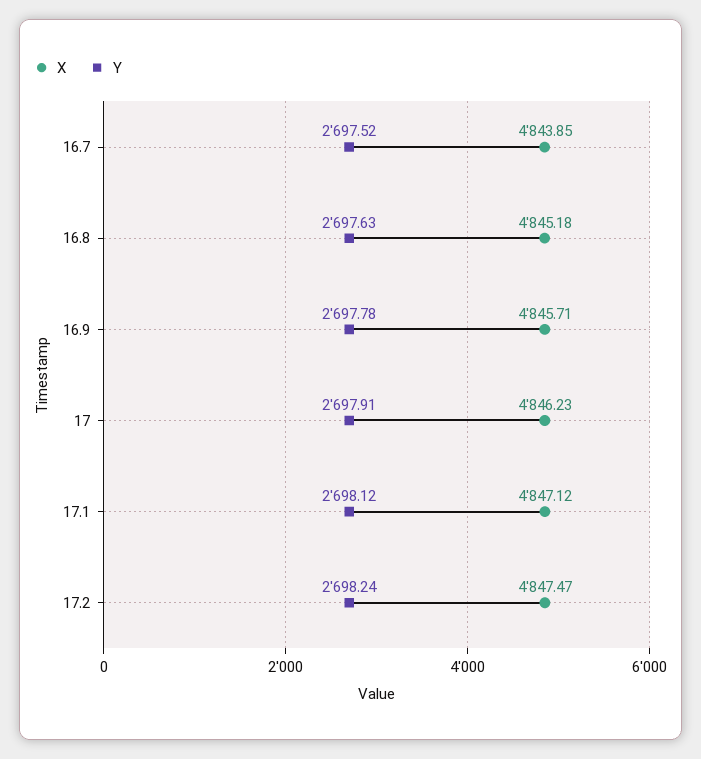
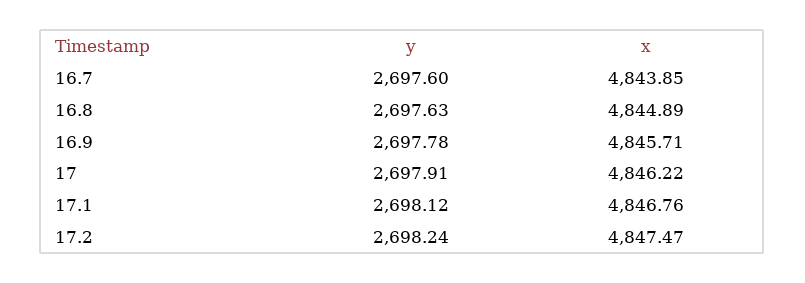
Y, 16.7: 2697.52 -> 2697.6
X, 16.8: 4845.18 -> 4844.89
X, 17: 4846.23 -> 4846.22
X, 17.1: 4847.12 -> 4846.76

